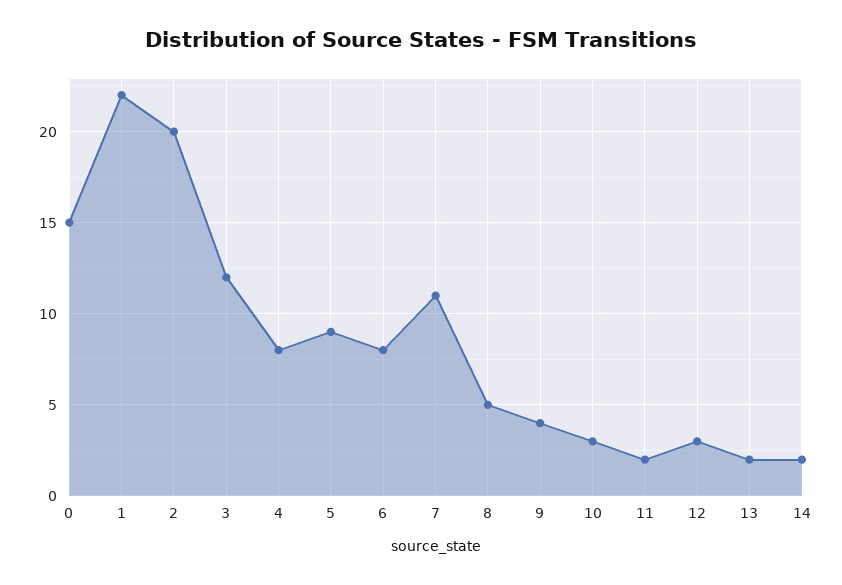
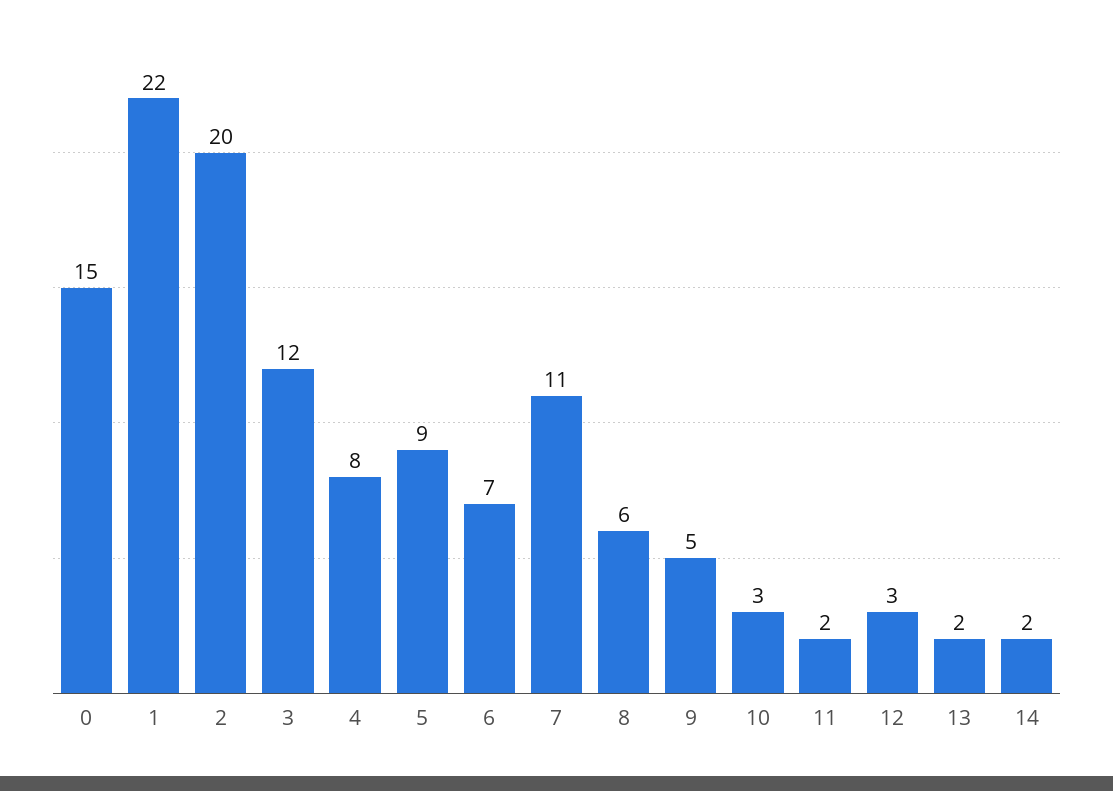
6: 8 -> 7
8: 5 -> 6
9: 4 -> 5

